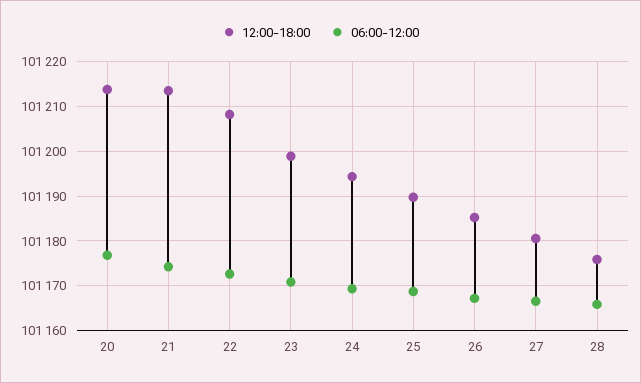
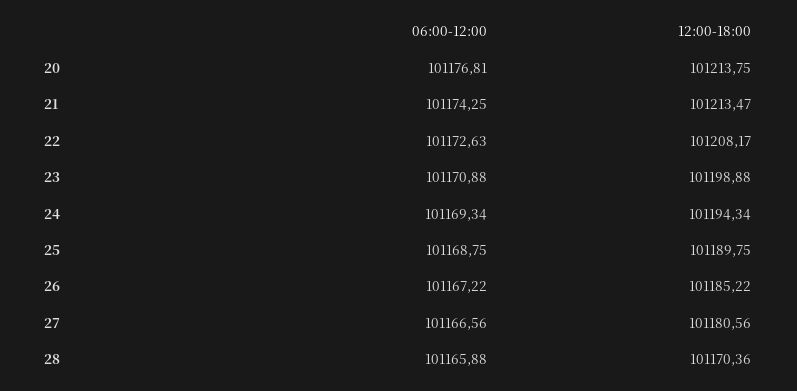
12:00-18:00, 28: 101176 -> 101170.36

